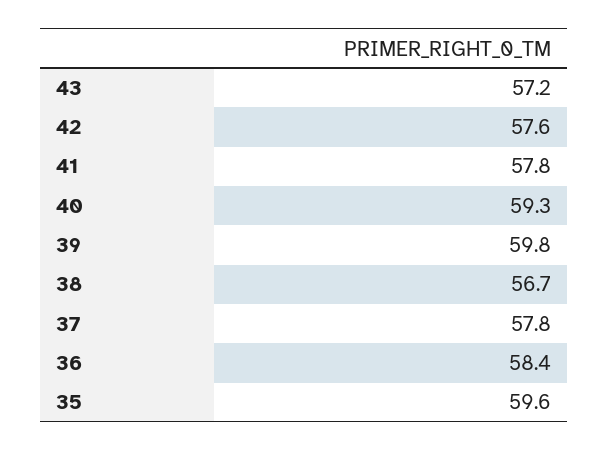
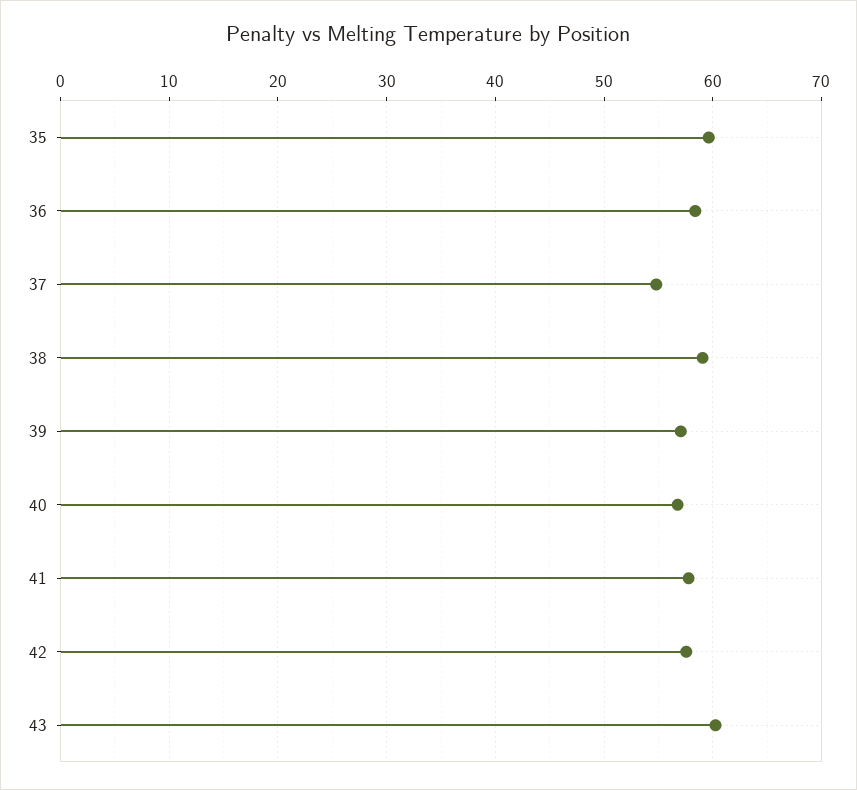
43: 57.2 -> 60
40: 59.3 -> 57
39: 59.8 -> 57
38: 56.7 -> 59
37: 57.8 -> 55

